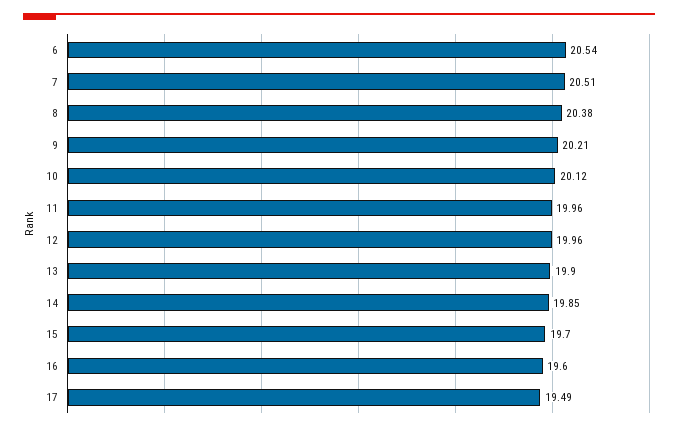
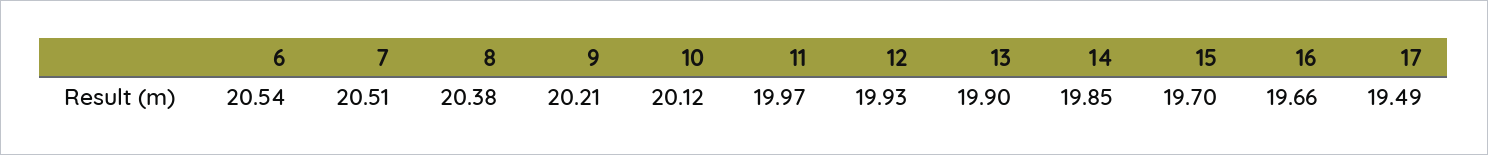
11: 19.96 -> 19.97
12: 19.96 -> 19.93
16: 19.6 -> 19.66

